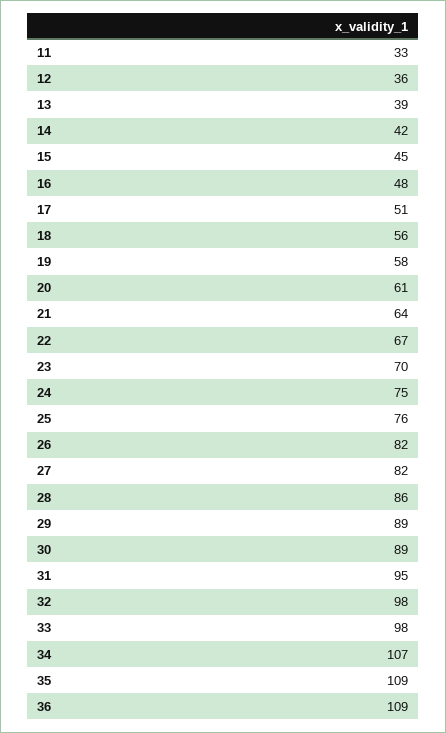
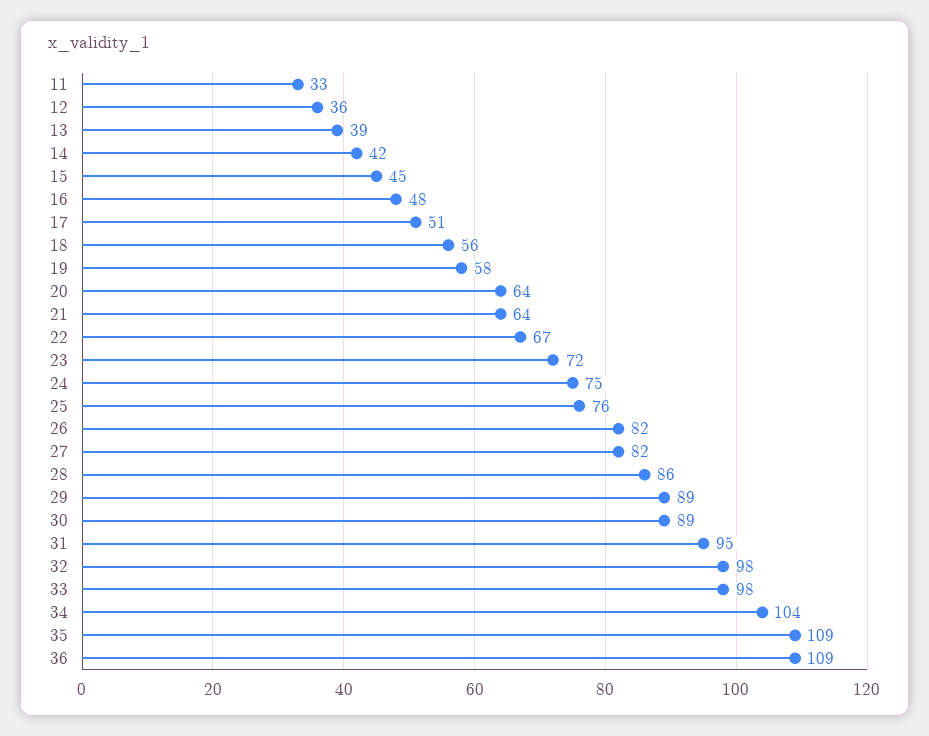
20: 61 -> 64
23: 70 -> 72
34: 107 -> 104

